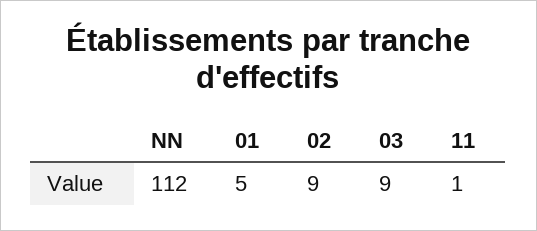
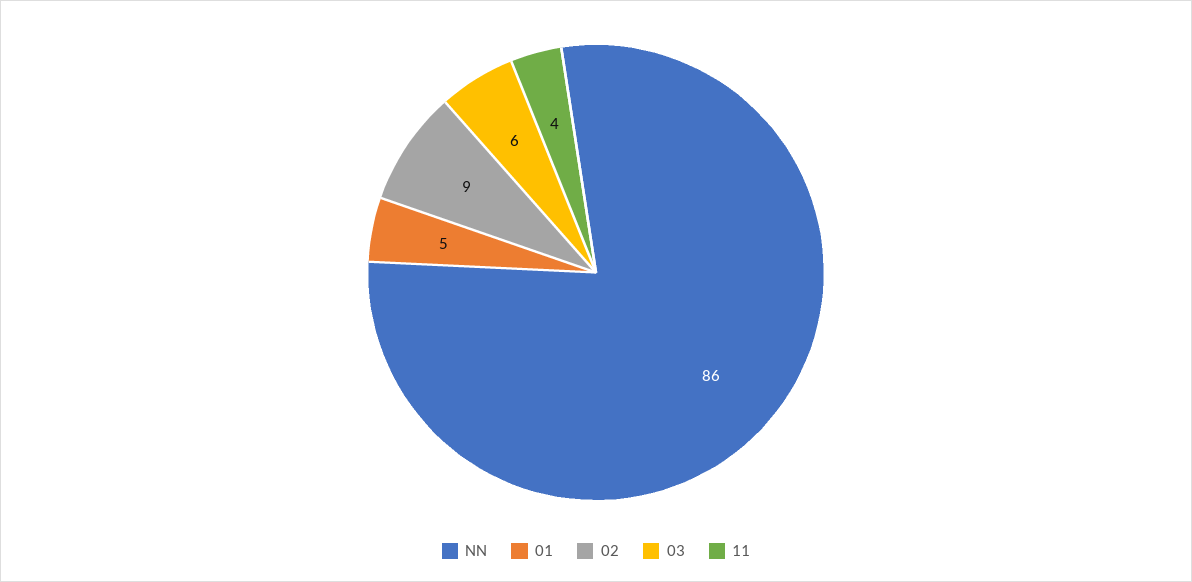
NN: 112 -> 86
03: 9 -> 6
11: 1 -> 4

